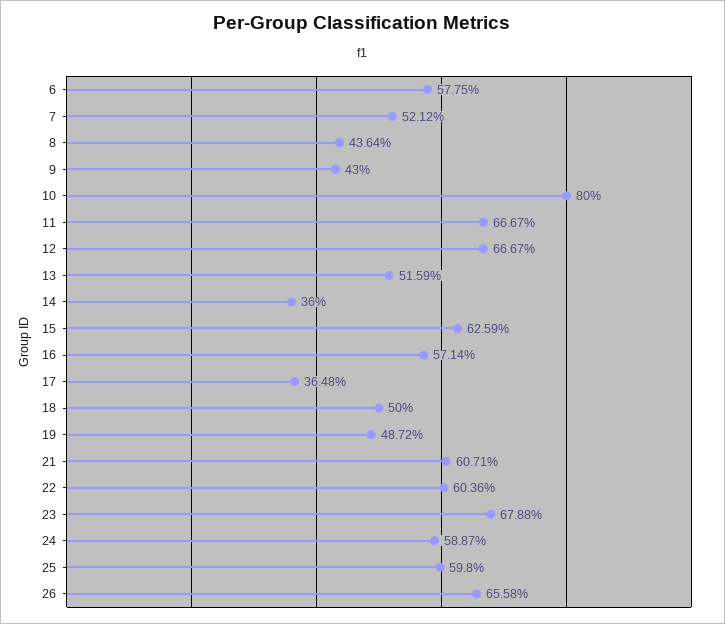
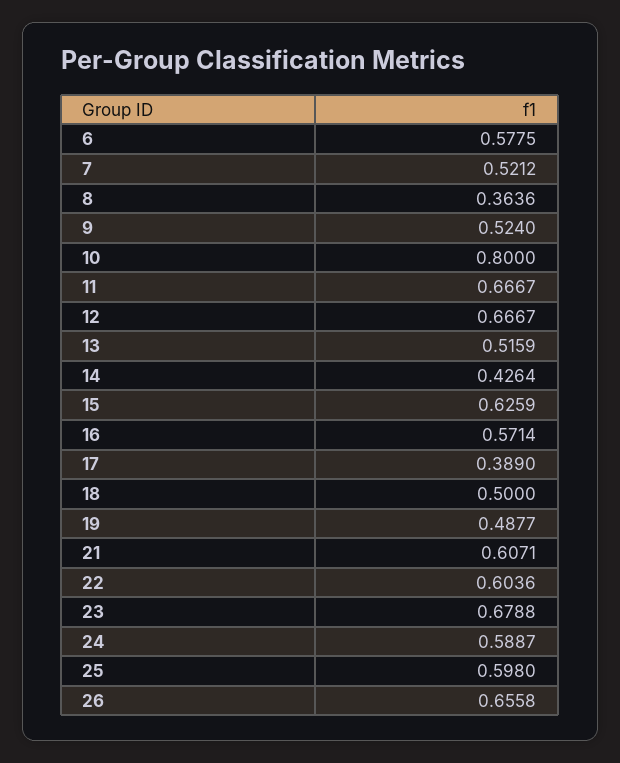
8: 0.4364 -> 0.3636
9: 0.43 -> 0.524
14: 0.36 -> 0.4264
17: 0.3648 -> 0.389
19: 0.4872 -> 0.4877

